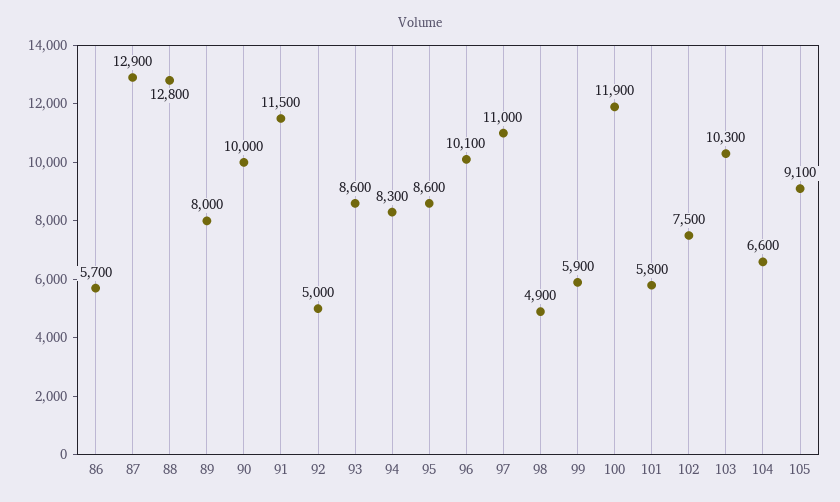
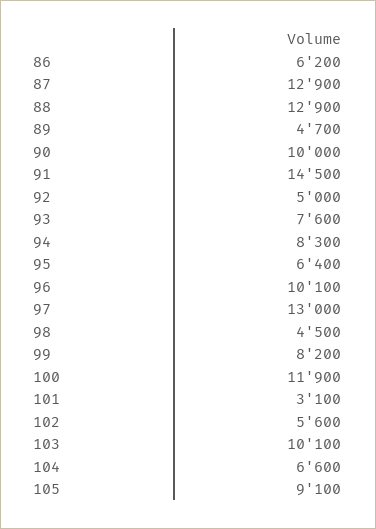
86: 5700 -> 6200
88: 12800 -> 12900
89: 8000 -> 4700
91: 11500 -> 14500
93: 8600 -> 7600
95: 8600 -> 6400
97: 11000 -> 13000
98: 4900 -> 4500
99: 5900 -> 8200
101: 5800 -> 3100
102: 7500 -> 5600
103: 10300 -> 10100

